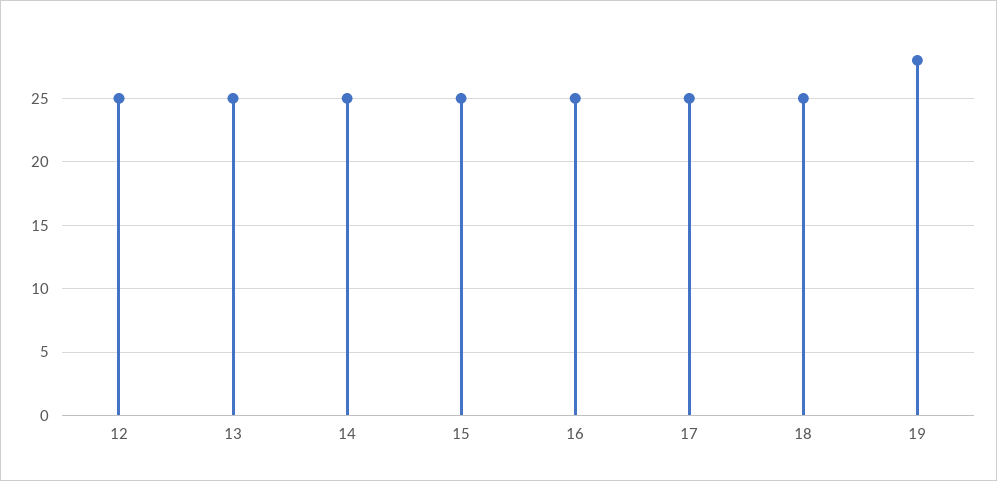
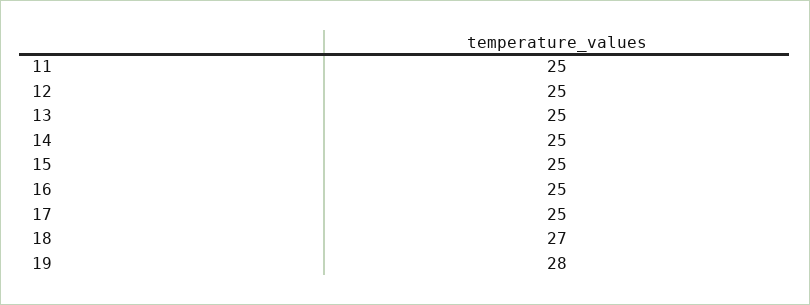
18: 25 -> 27
11: none -> 25

